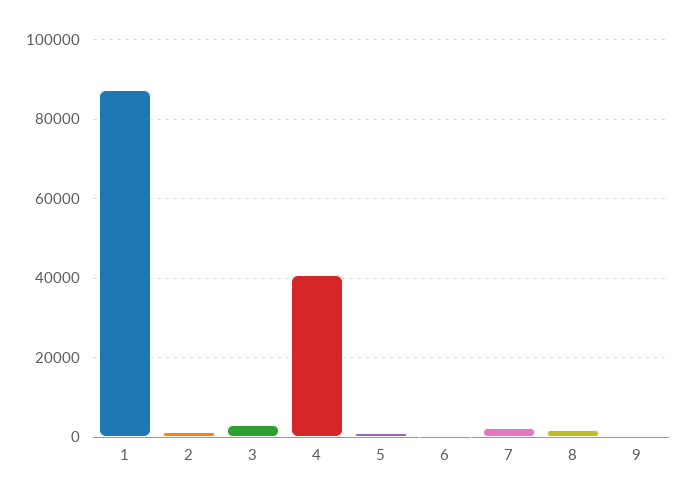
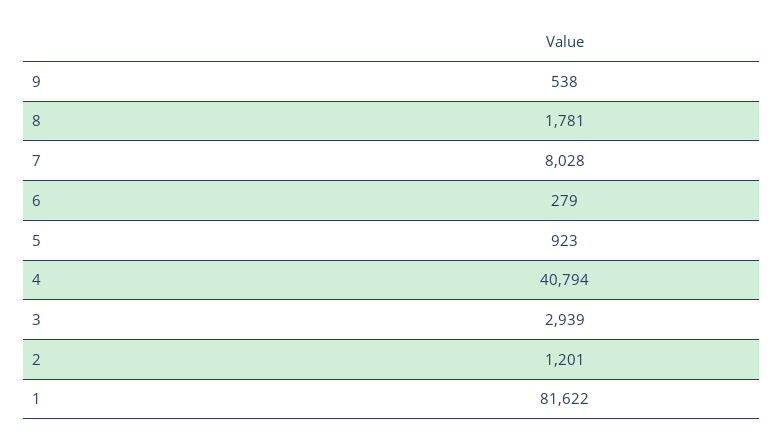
1: 88000 -> 81622
7: 2000 -> 8028

